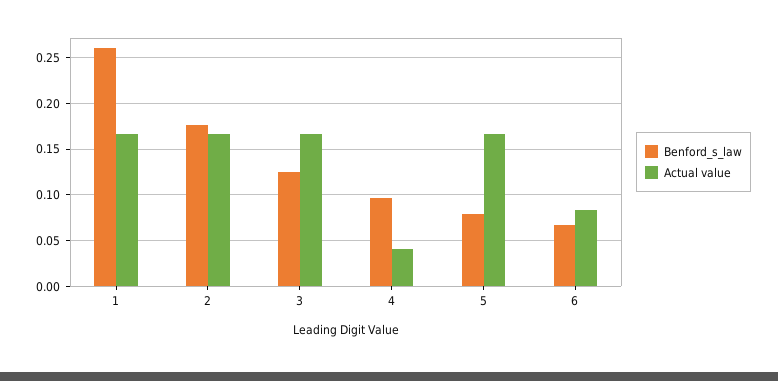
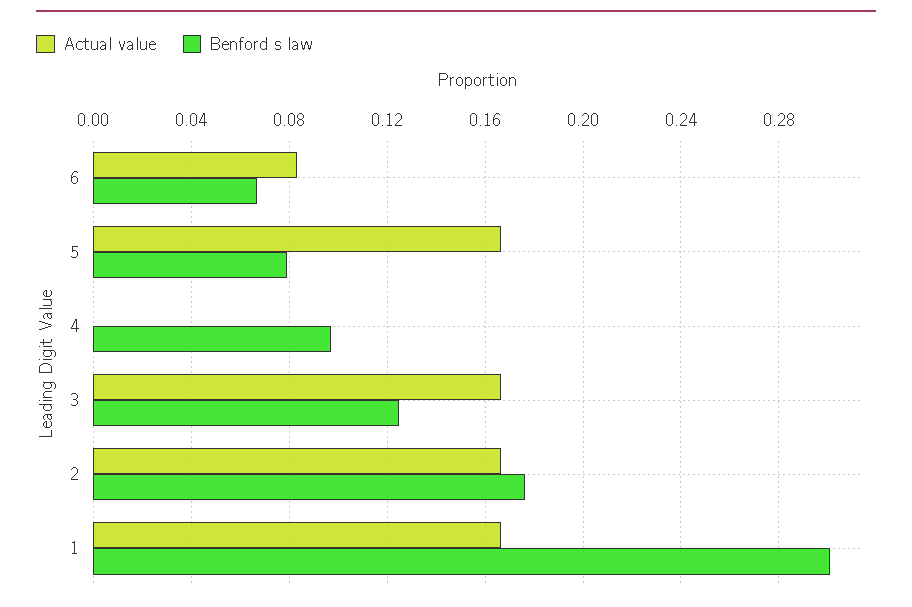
Benford_s_law, 1: 0.26 -> 0.3
Actual value, 4: 0.04 -> 0

